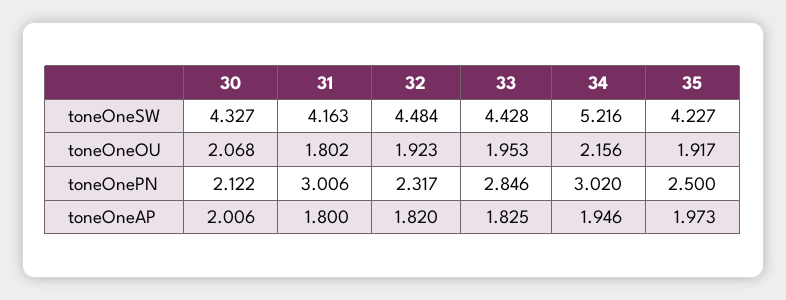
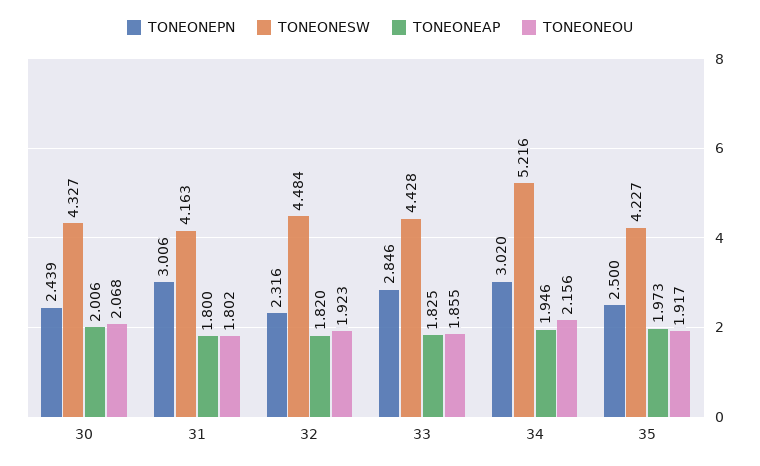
toneOneOU, 33: 1.953 -> 1.855
toneOnePN, 30: 2.122 -> 2.439
toneOnePN, 32: 2.317 -> 2.316

